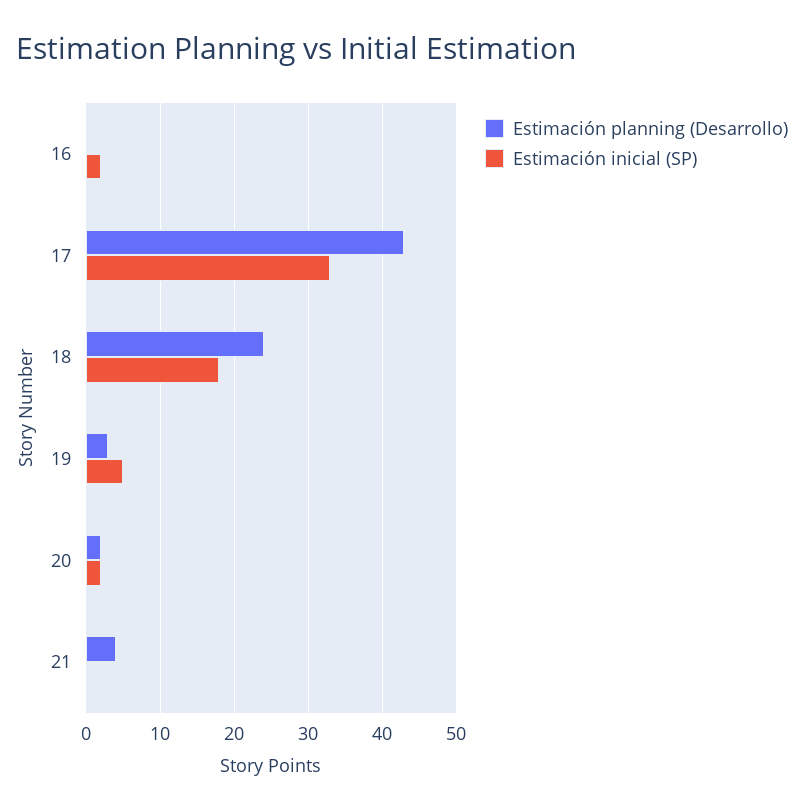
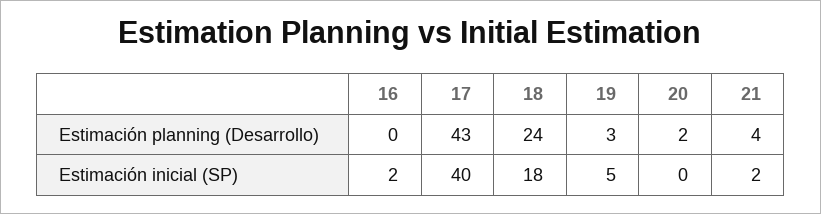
Estimación inicial (SP), 17: 33 -> 40
Estimación inicial (SP), 20: 2 -> 0
Estimación inicial (SP), 21: 0 -> 2

